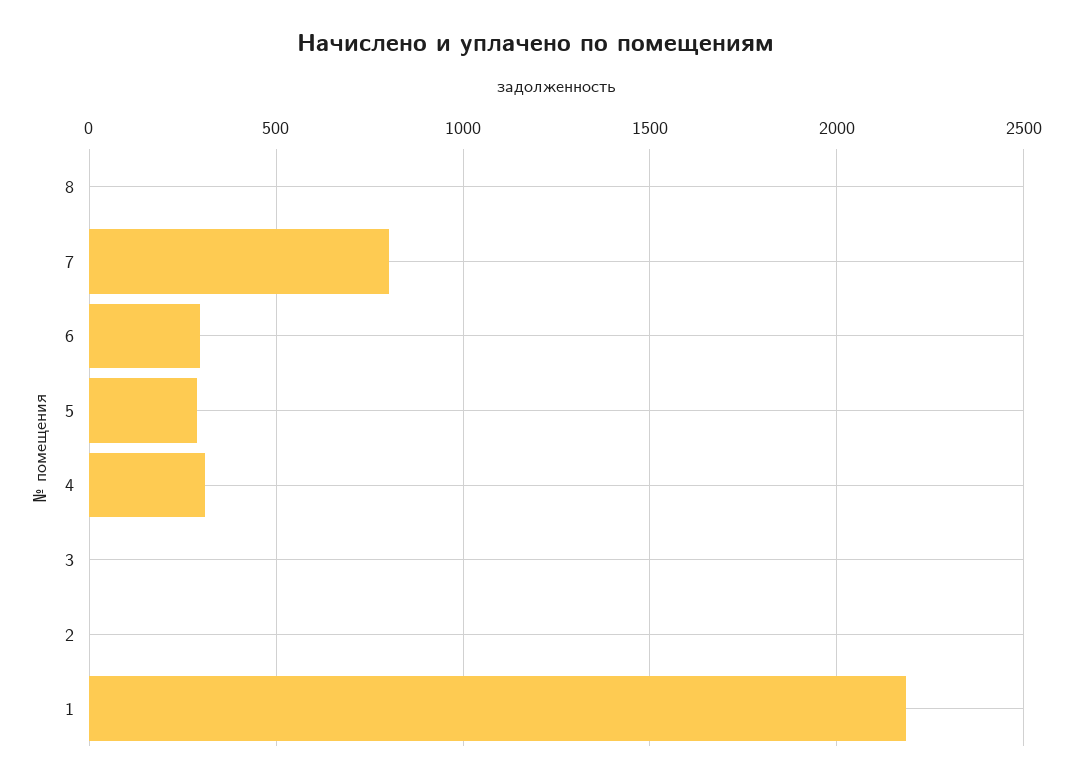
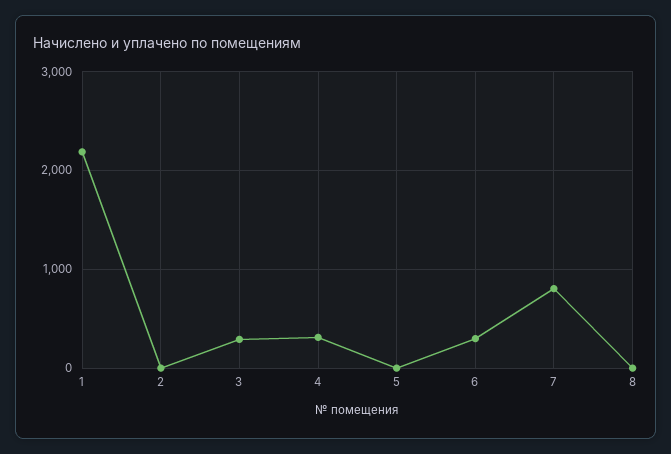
5: 300 -> 0
3: 0 -> 300

